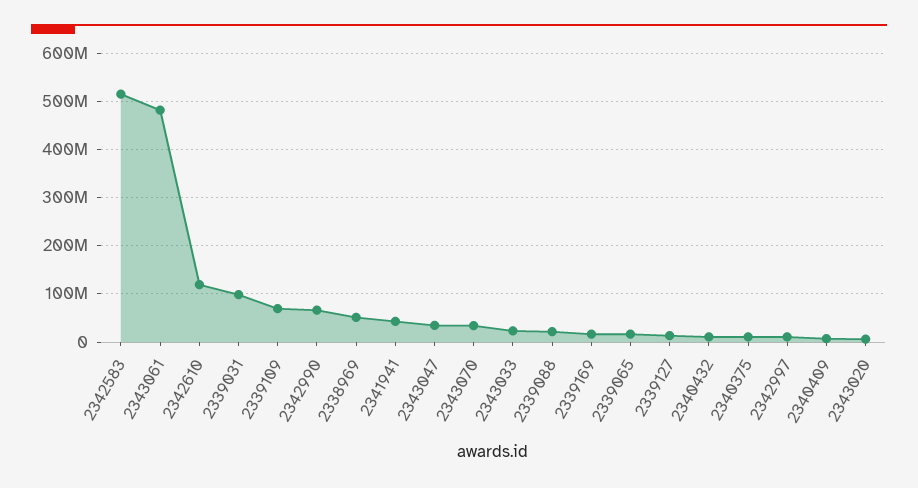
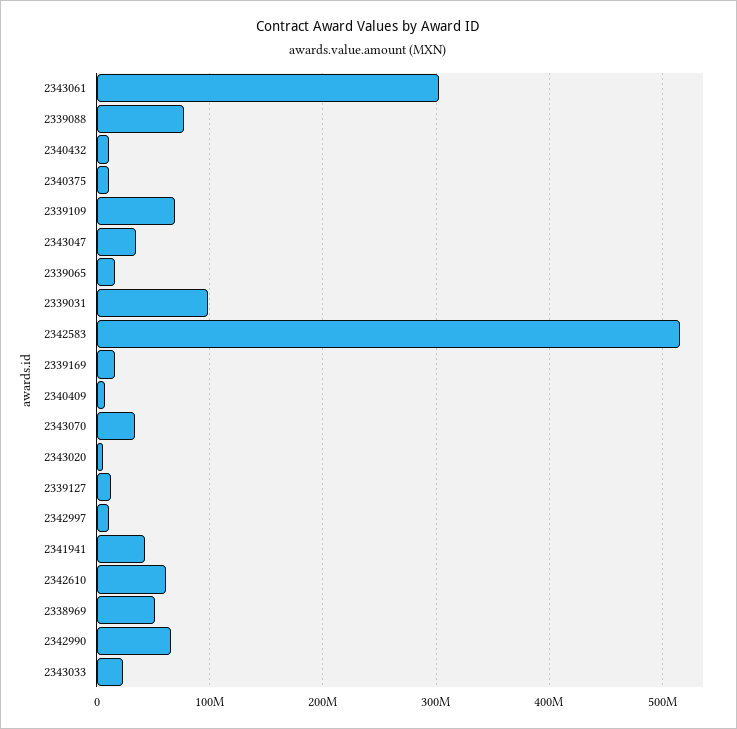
2343061: 480000000 -> 300000000
2342610: 120000000 -> 60000000
2339088: 20000000 -> 80000000

